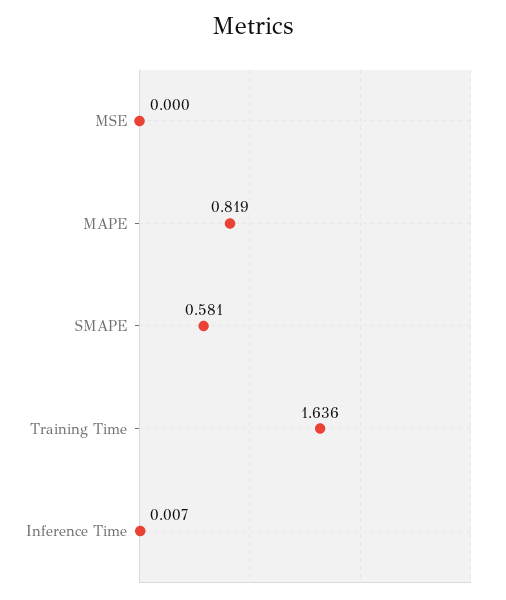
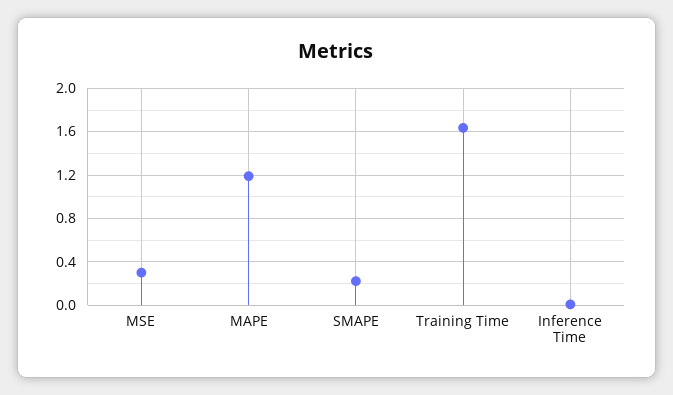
MSE: 0 -> 0.3
MAPE: 0.819 -> 1.2
SMAPE: 0.581 -> 0.2

